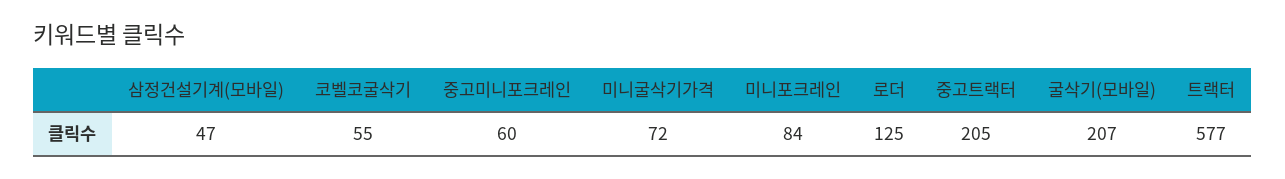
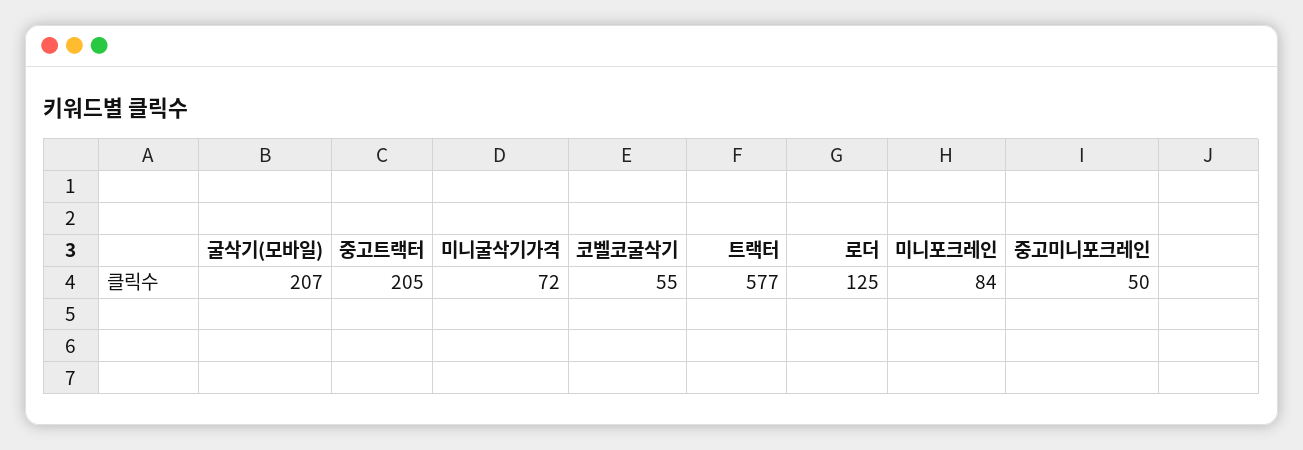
삼정건설기계(모바일): 47 -> none
중고미니포크레인: 60 -> 50

